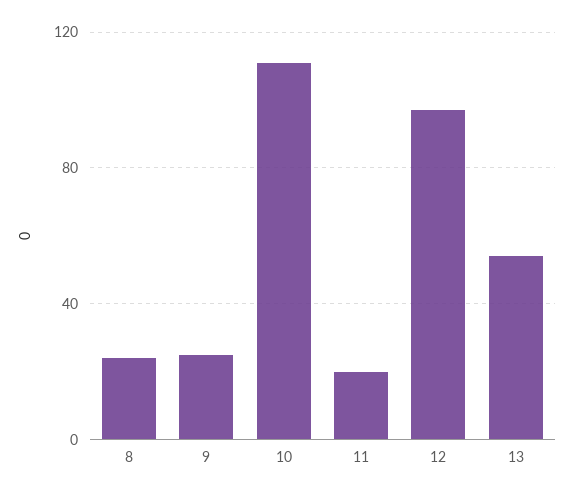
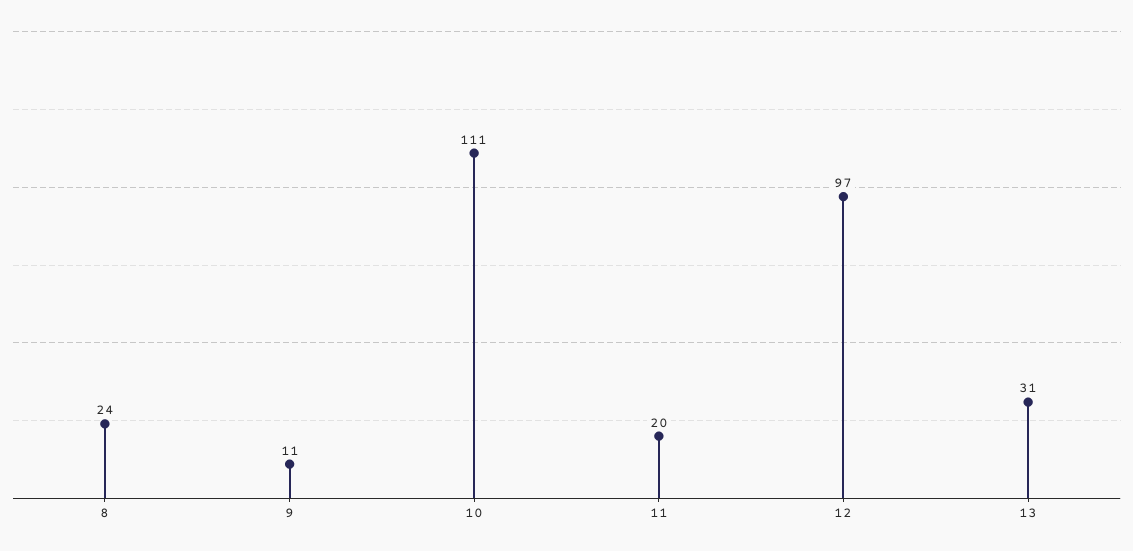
9: 25 -> 11
13: 55 -> 31

